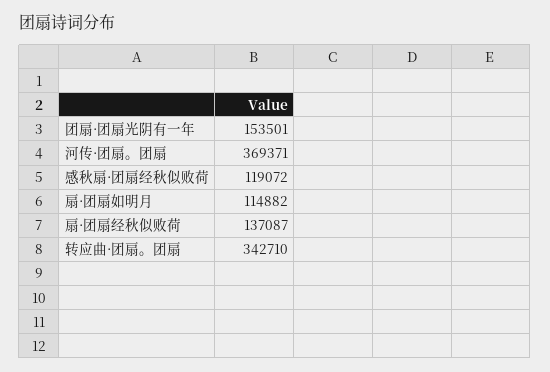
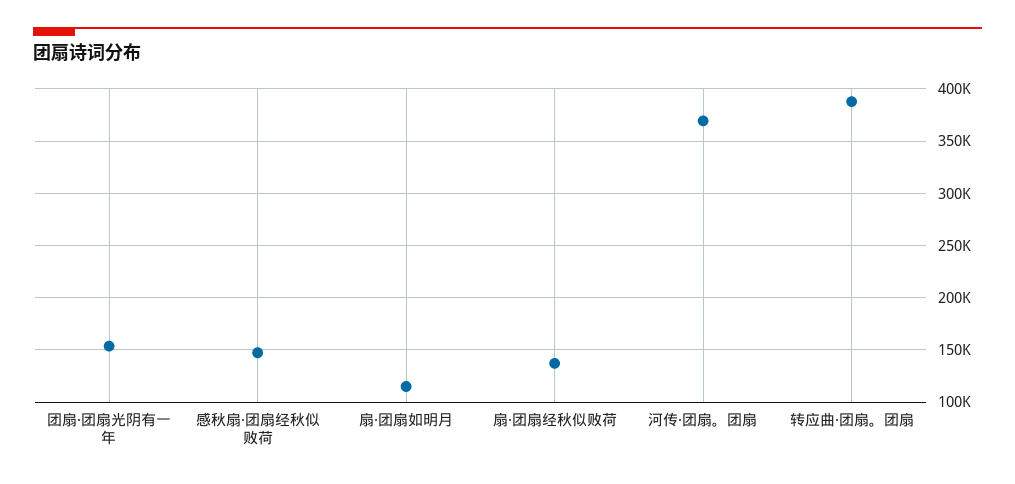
感秋扇·团扇经秋似败荷: 119072 -> 150000
转应曲·团扇。团扇: 342710 -> 390000

